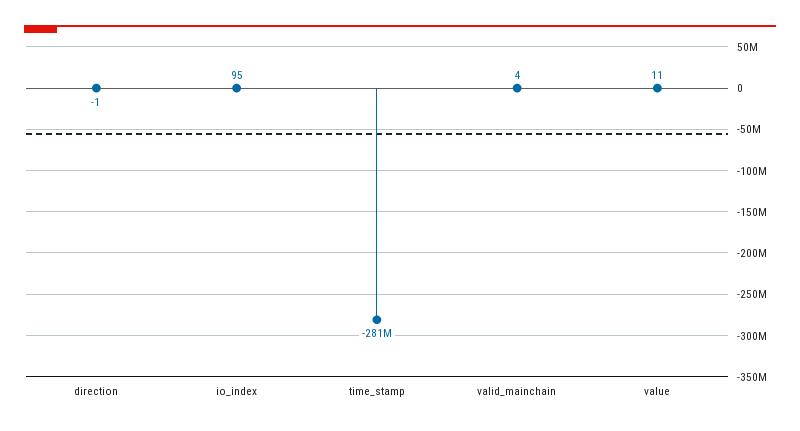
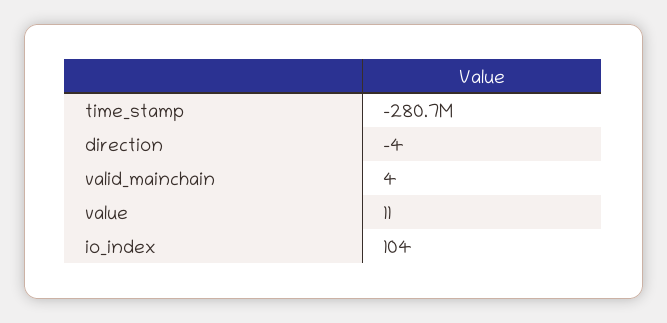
direction: -1 -> -4
io_index: 95 -> 104

